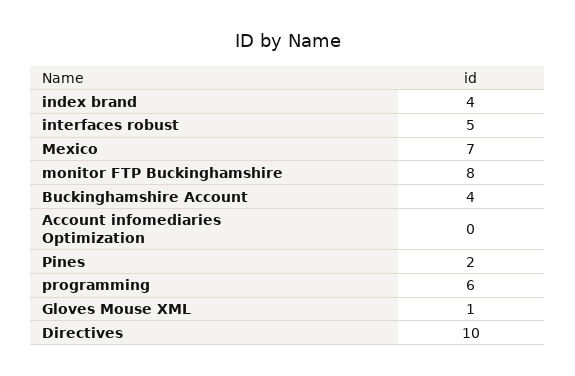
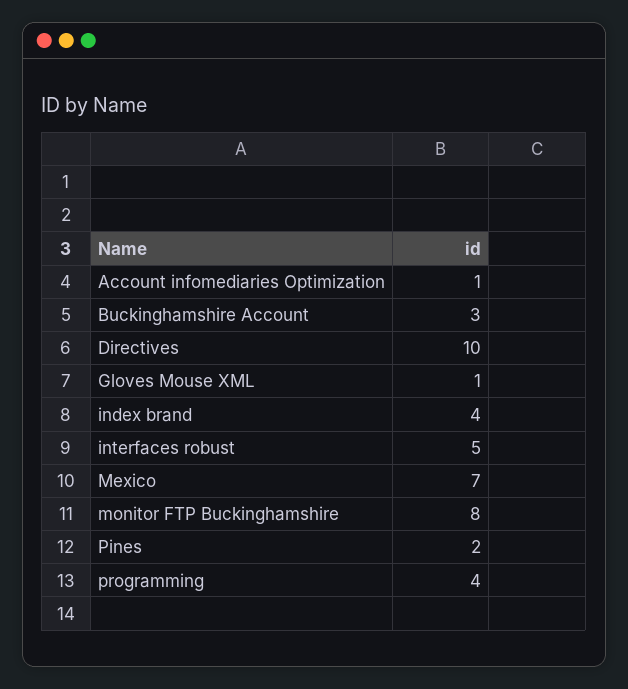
Buckinghamshire Account: 4 -> 3
Account infomediaries Optimization: 0 -> 1
programming: 6 -> 4

